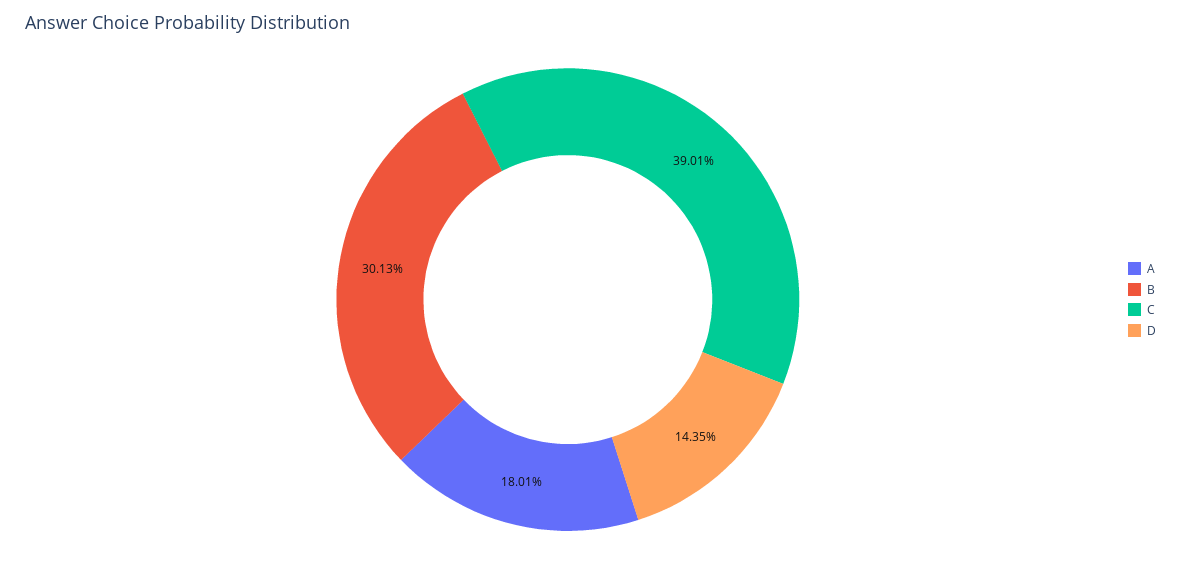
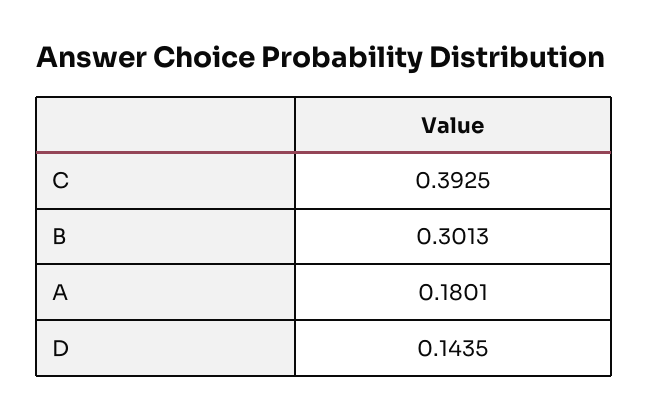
C: 0.3901 -> 0.3925

